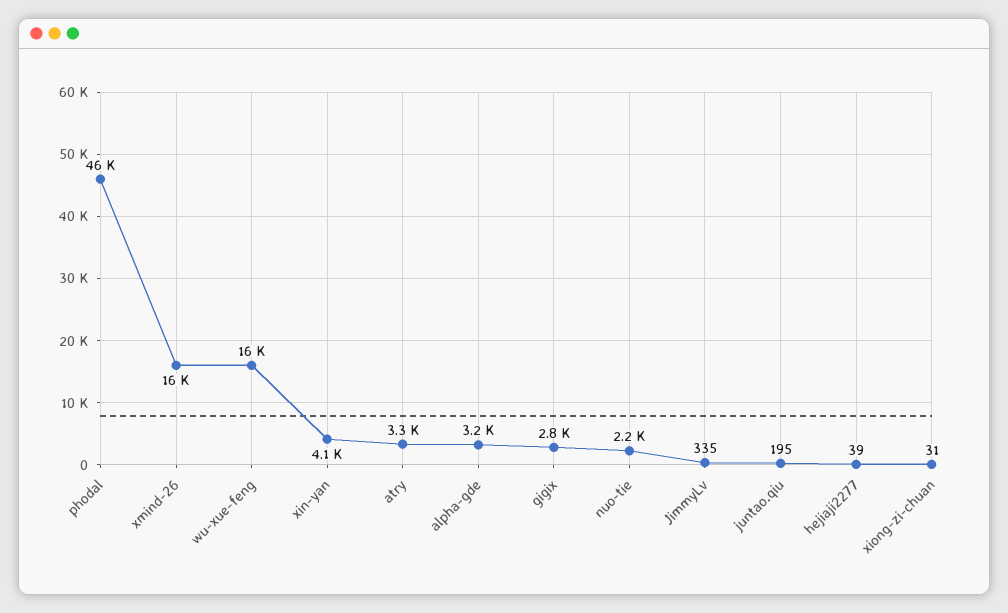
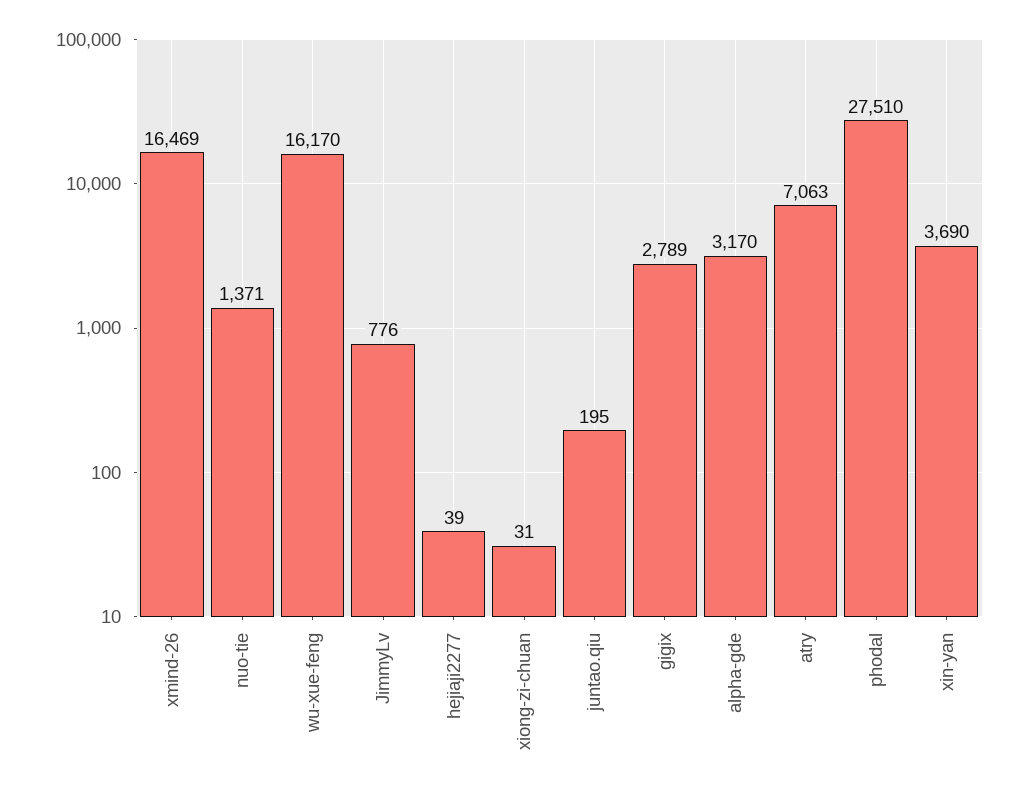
phodal: 46000 -> 27510
xin-yan: 4100 -> 3690
atry: 3300 -> 7063
nuo-tie: 2200 -> 1371
JimmyLv: 335 -> 776

